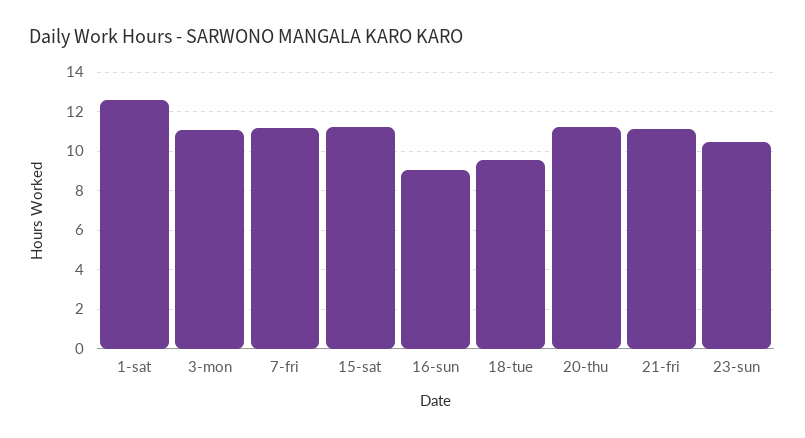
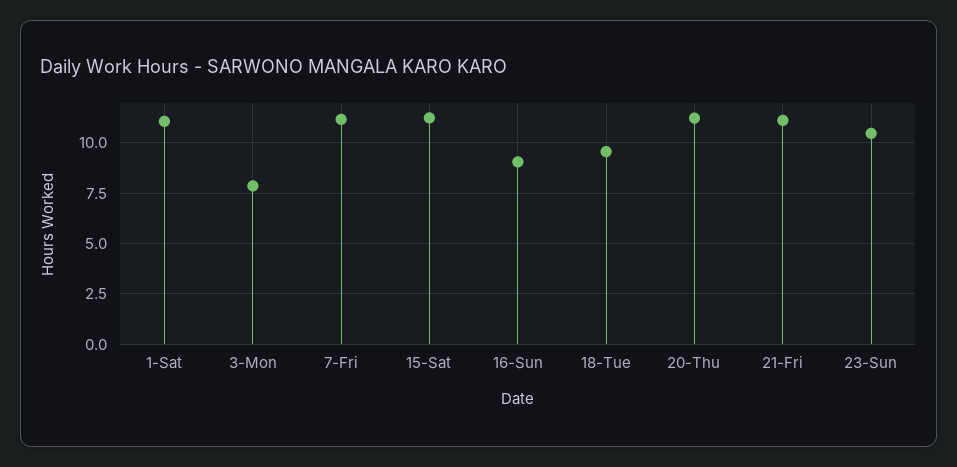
1-sat: 12.5 -> 11
3-mon: 11 -> 8

